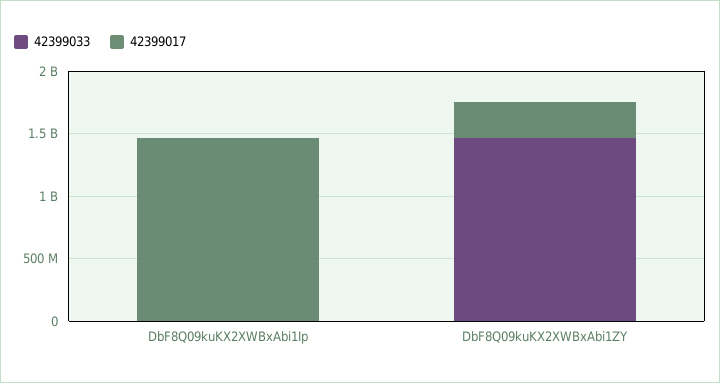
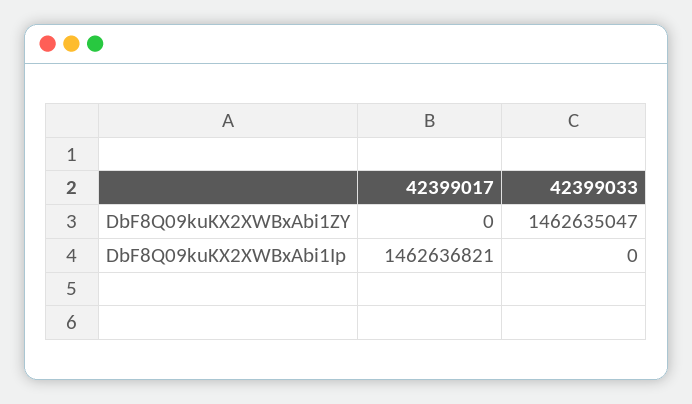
42399017, DbF8Q09kuKX2XWBxAbi1ZY: 300000000 -> 0

